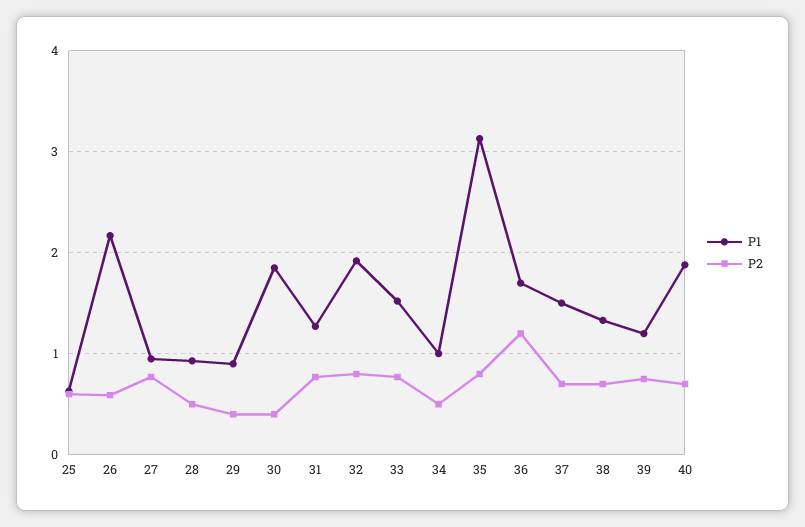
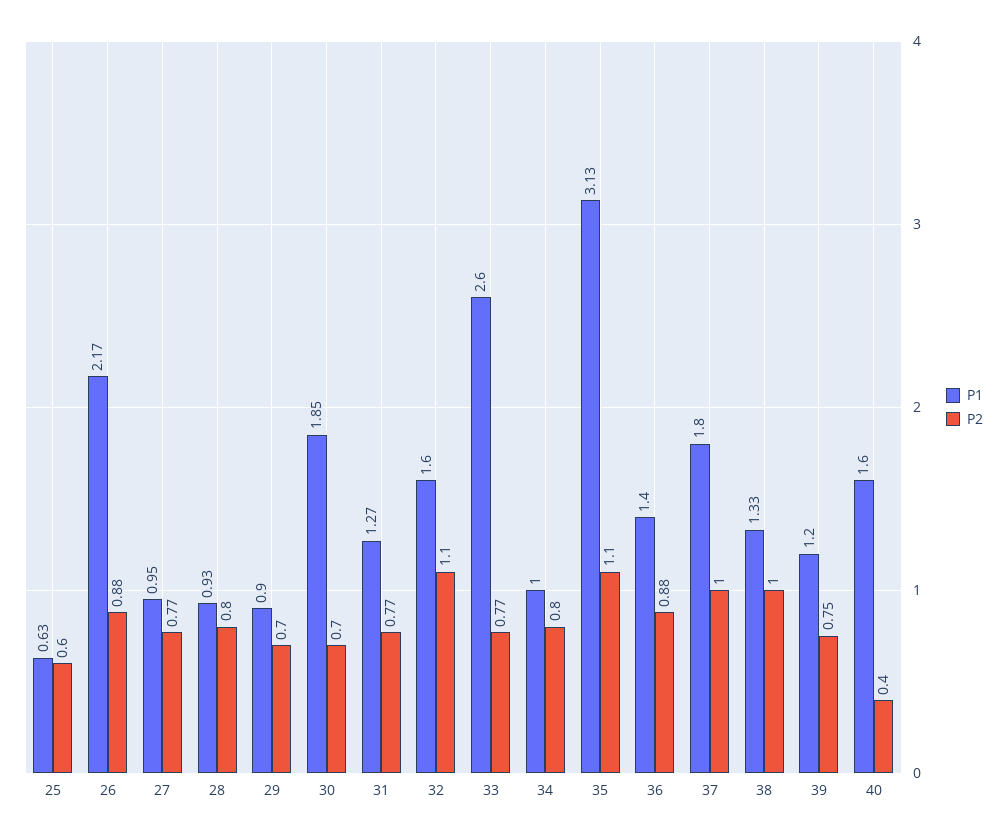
P2, 26: 0.6 -> 0.88
P2, 28: 0.5 -> 0.8
P2, 29: 0.4 -> 0.7
P2, 30: 0.4 -> 0.7
P1, 32: 1.9 -> 1.6
P2, 32: 0.8 -> 1.1
P1, 33: 1.5 -> 2.6
P2, 34: 0.5 -> 0.8
P2, 35: 0.8 -> 1.1
P1, 36: 1.7 -> 1.4
P2, 36: 1.2 -> 0.88
P1, 37: 1.5 -> 1.8
P2, 37: 0.7 -> 1
P2, 38: 0.7 -> 1
P1, 40: 1.9 -> 1.6
P2, 40: 0.7 -> 0.4

